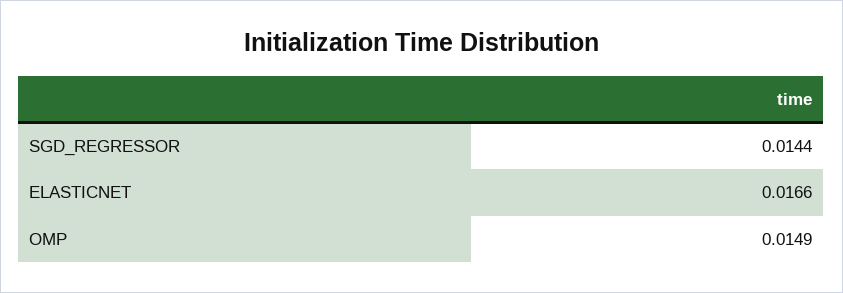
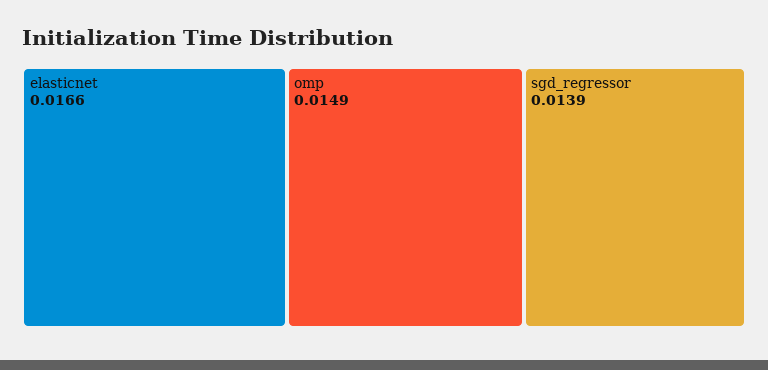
SGD_REGRESSOR: 0.0144 -> 0.0139

